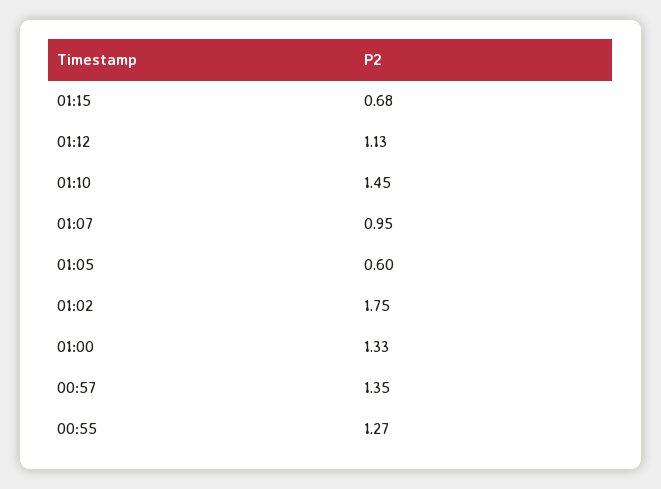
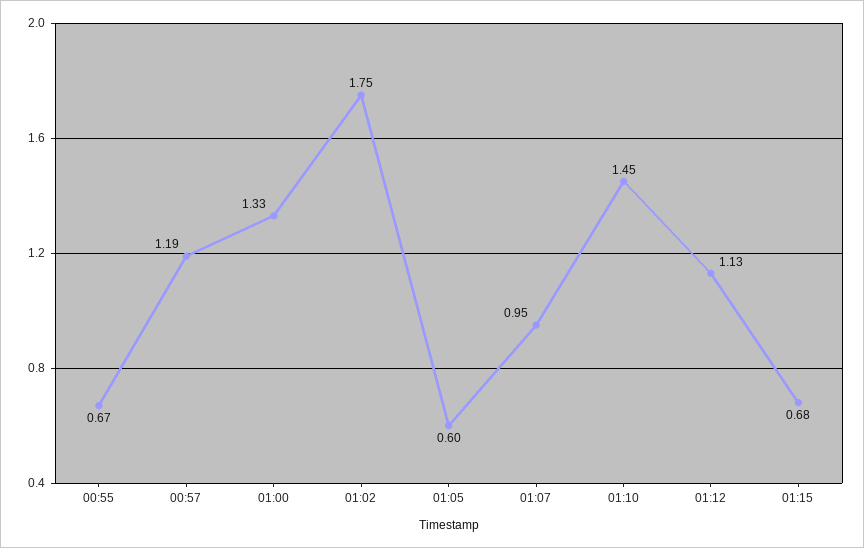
00:57: 1.35 -> 1.19
00:55: 1.27 -> 0.67

